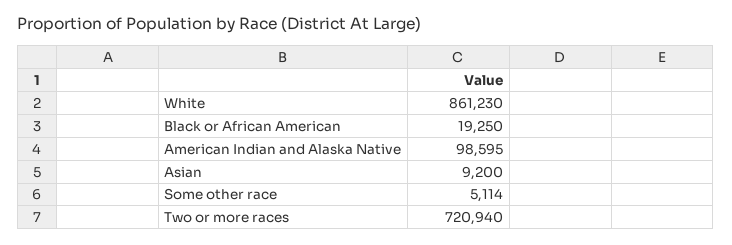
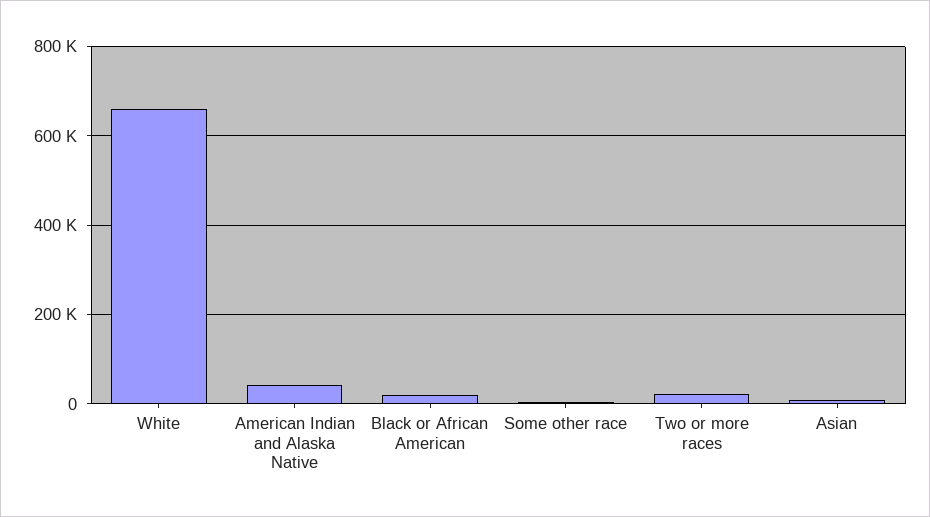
White: 861230 -> 660000
American Indian and Alaska Native: 98595 -> 40000
Two or more races: 720940 -> 20000

